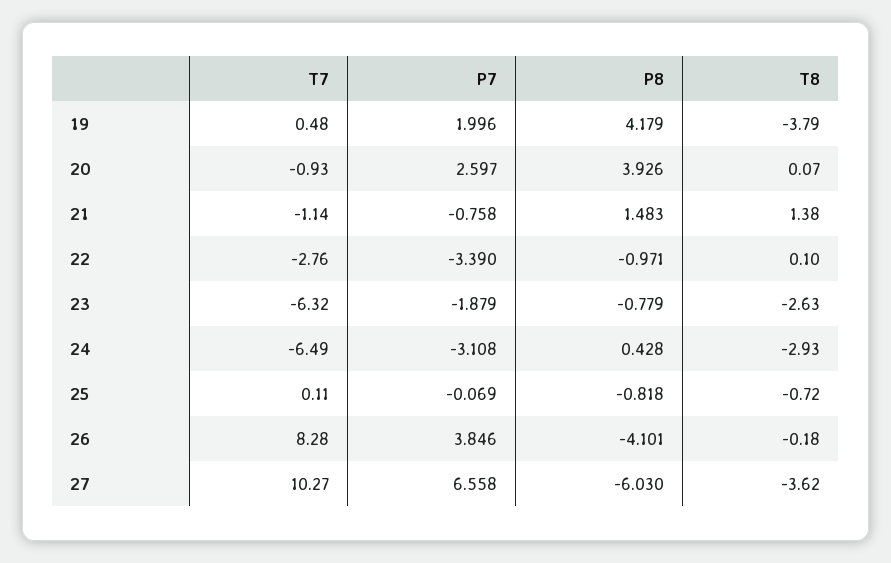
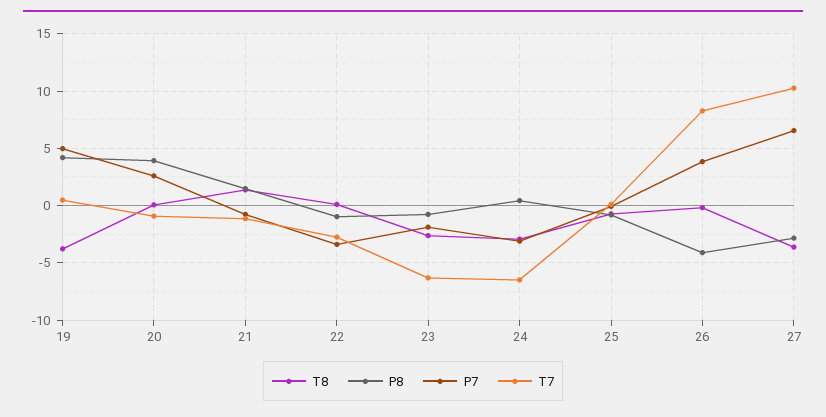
P7, 19: 1.996 -> 5
P8, 27: -6.03 -> -3

